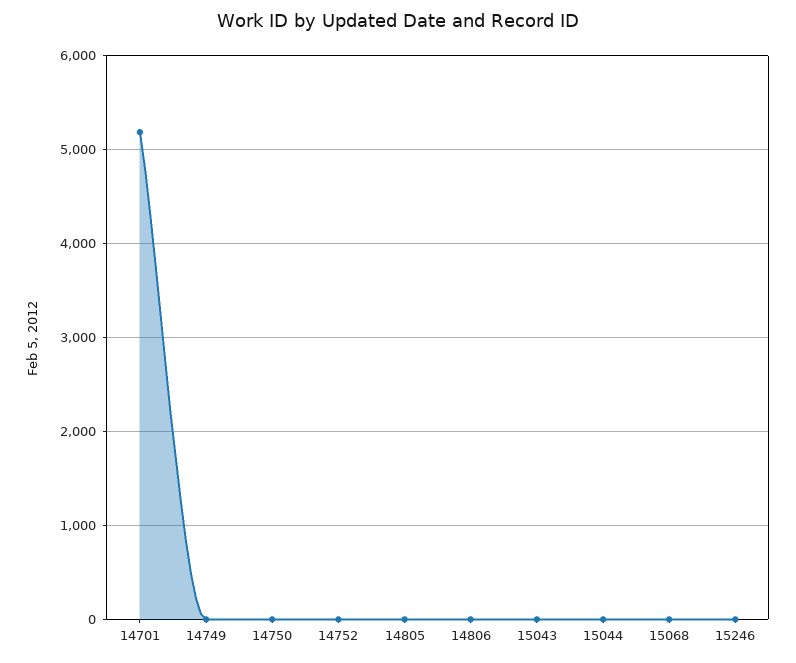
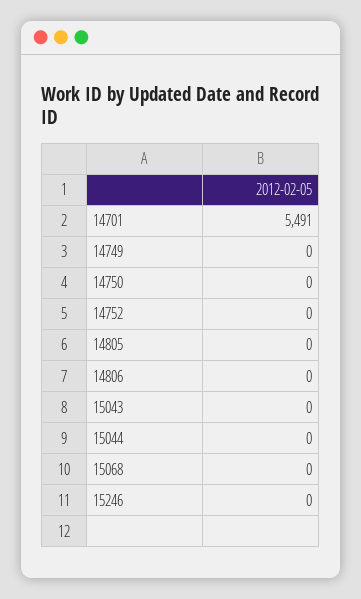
14701: 5200 -> 5491

